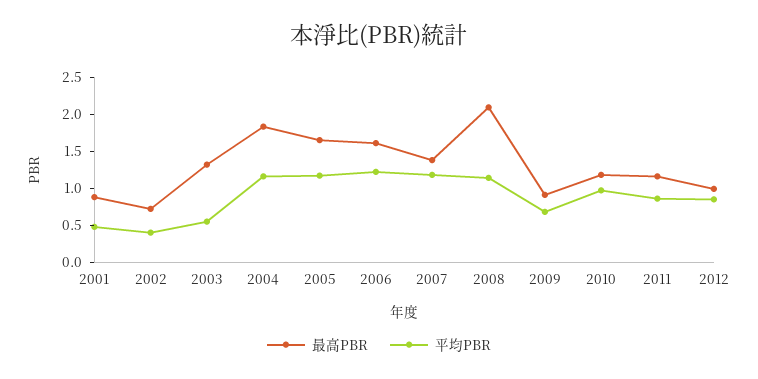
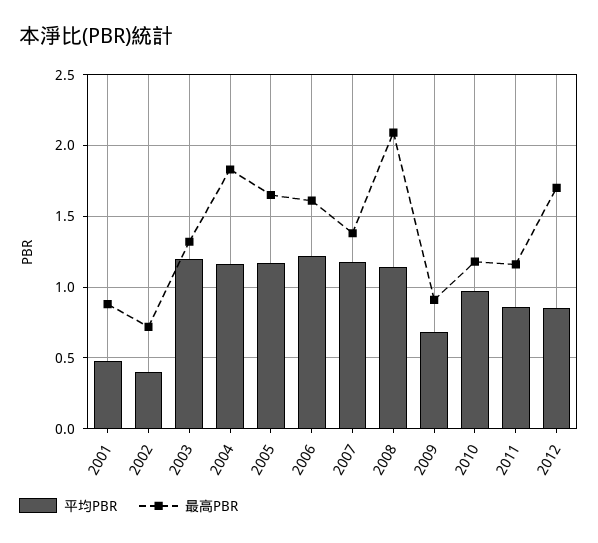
平均PBR, 2003: 0.5 -> 1.2
最高PBR, 2012: 1 -> 1.7

